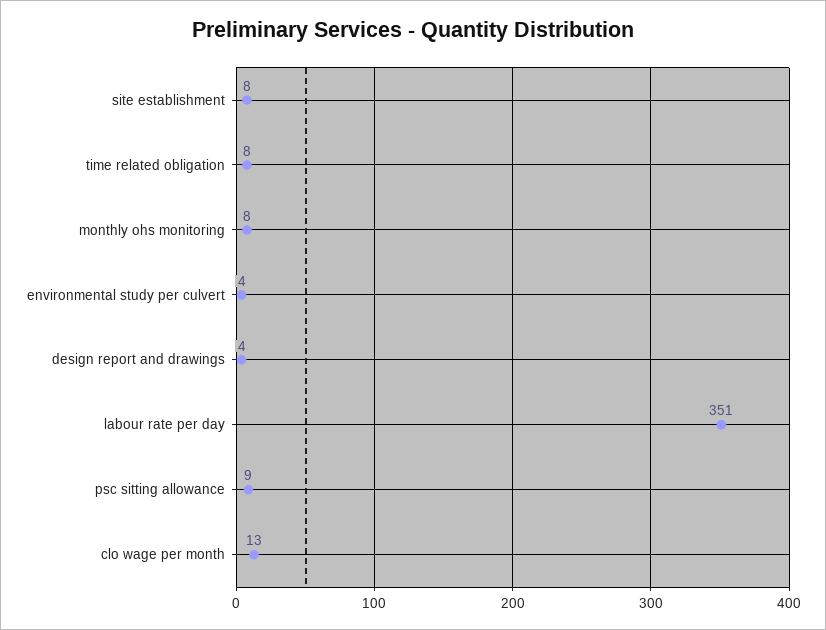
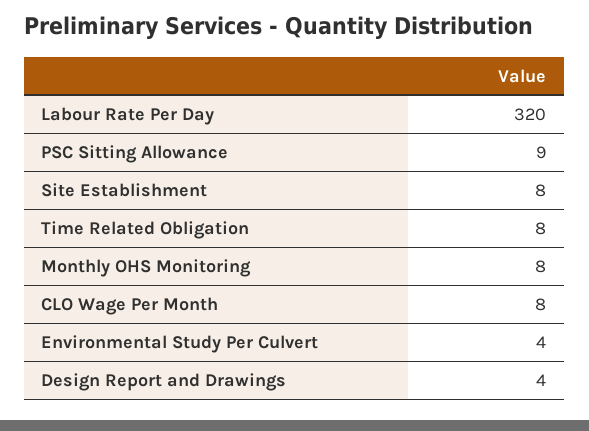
labour rate per day: 351 -> 320
clo wage per month: 13 -> 8

